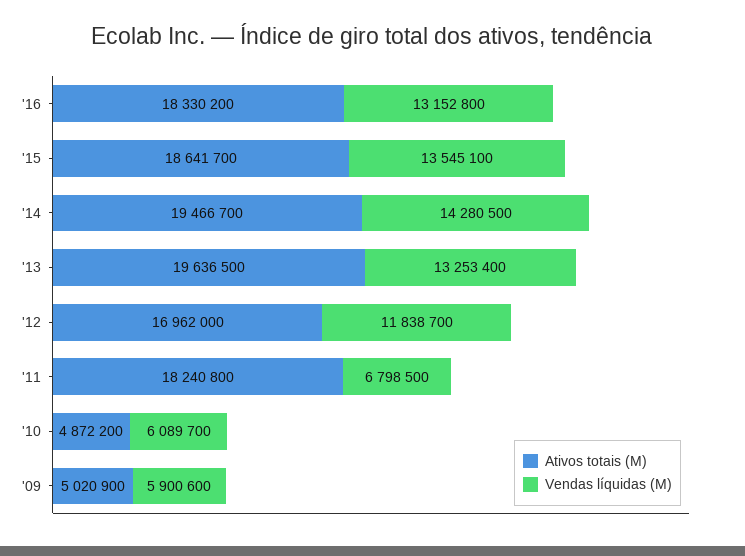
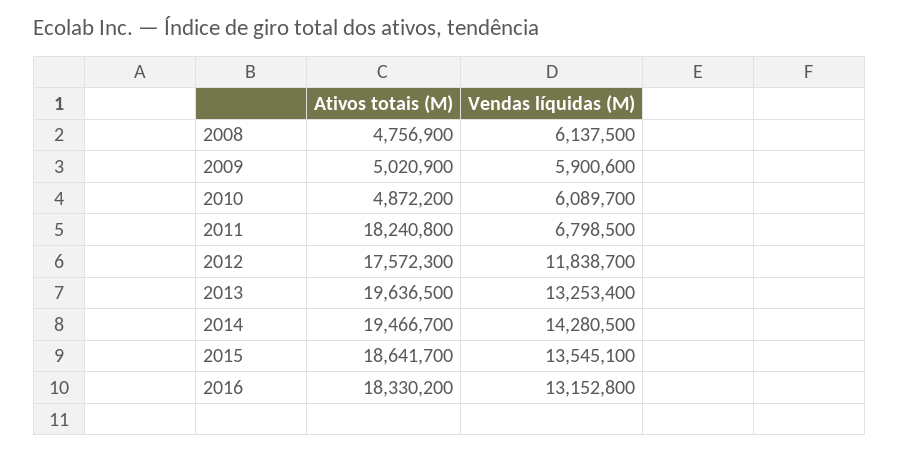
Ativos totais (M), '12: 16962000 -> 17572300
Ativos totais (M), 2008: none -> 4756900
Vendas líquidas (M), 2008: none -> 6137500

